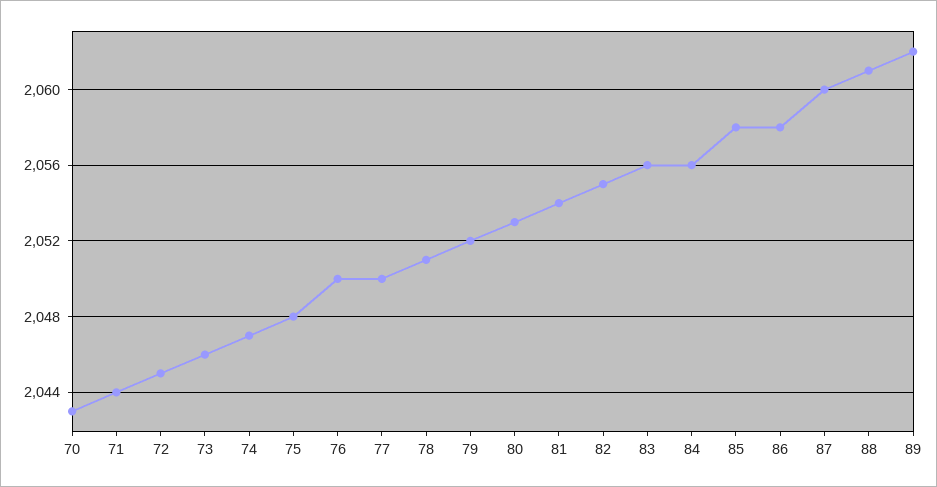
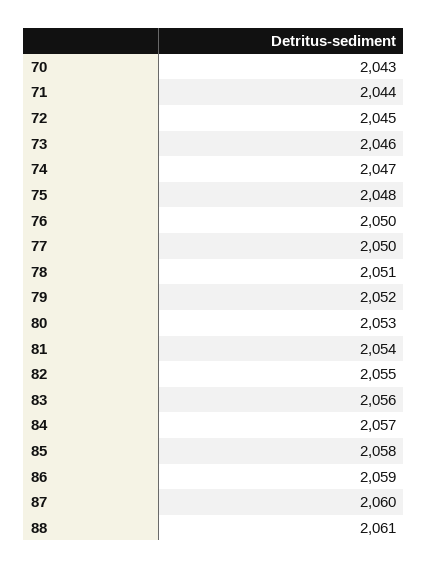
84: 2056 -> 2057
86: 2058 -> 2059
89: 2062 -> none

